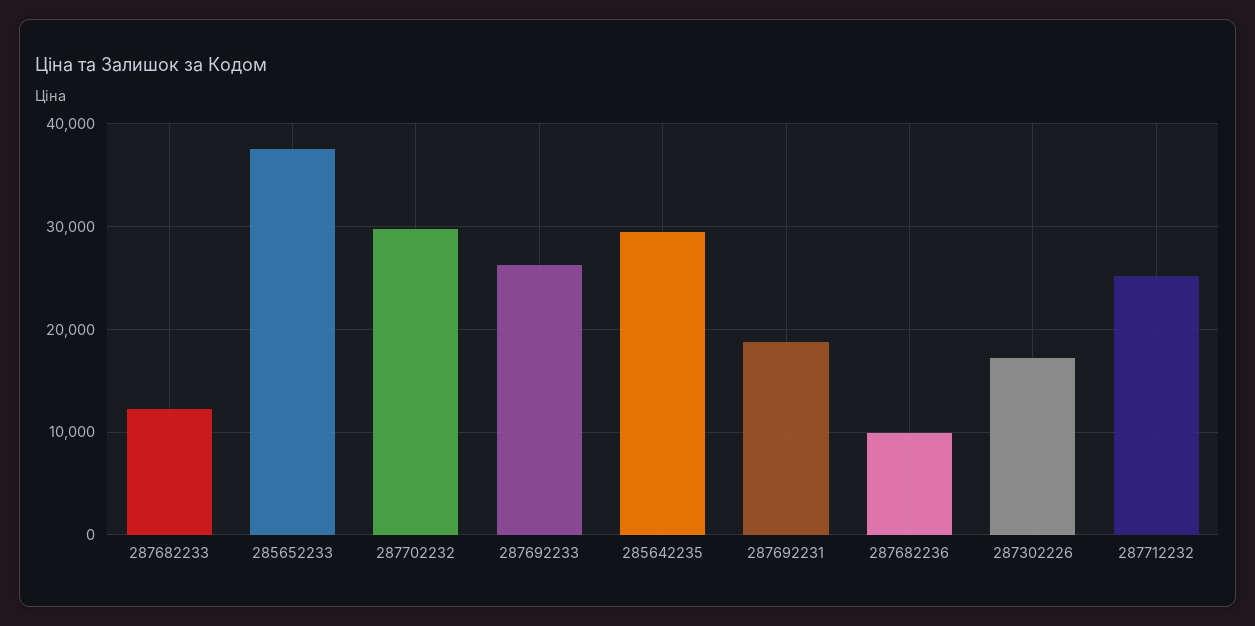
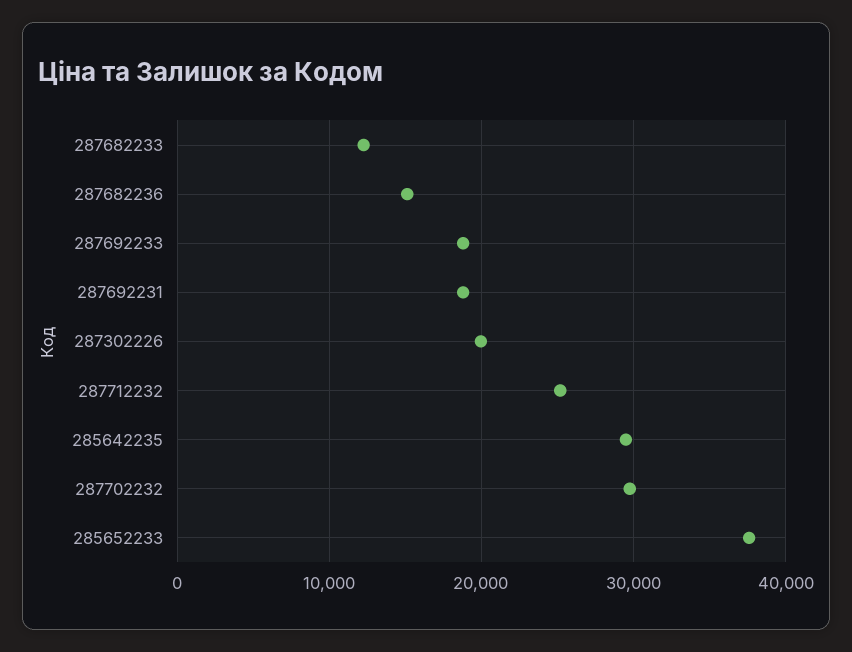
287692233: 26000 -> 19000
287682236: 10000 -> 15000
287302226: 17000 -> 20000

